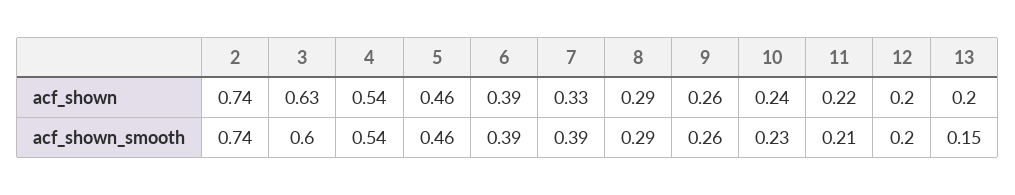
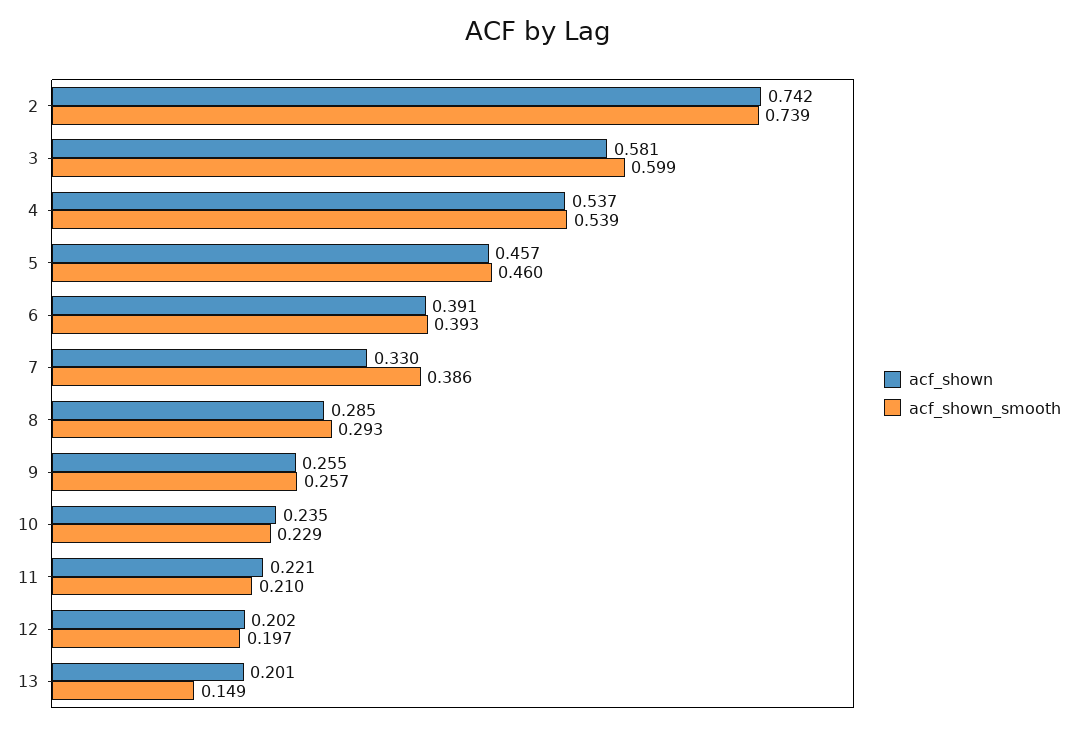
acf_shown, 3: 0.63 -> 0.581

